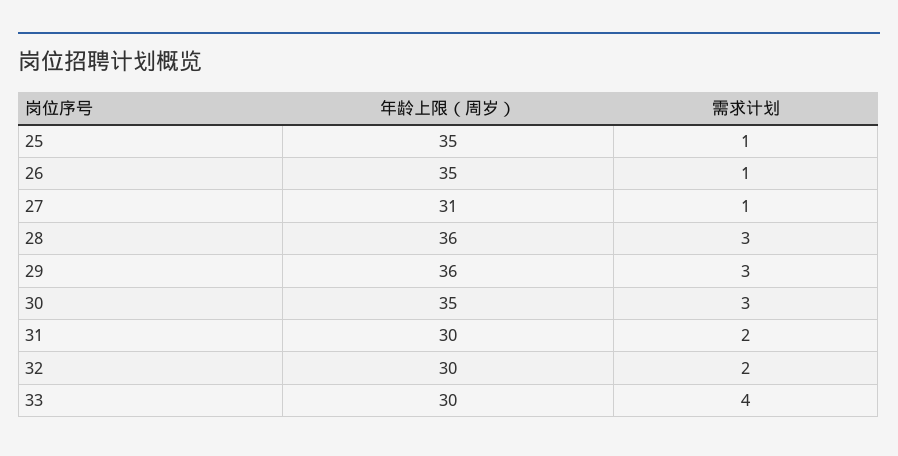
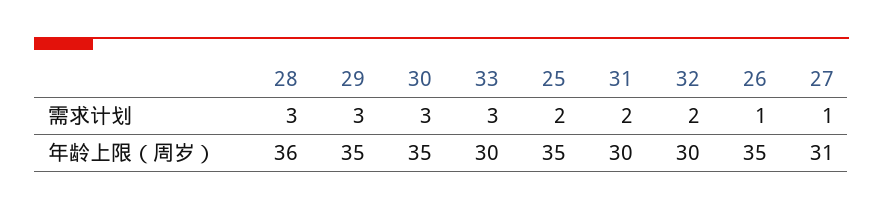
需求计划, 25: 1 -> 2
年龄上限（周岁）, 29: 36 -> 35
需求计划, 33: 4 -> 3

